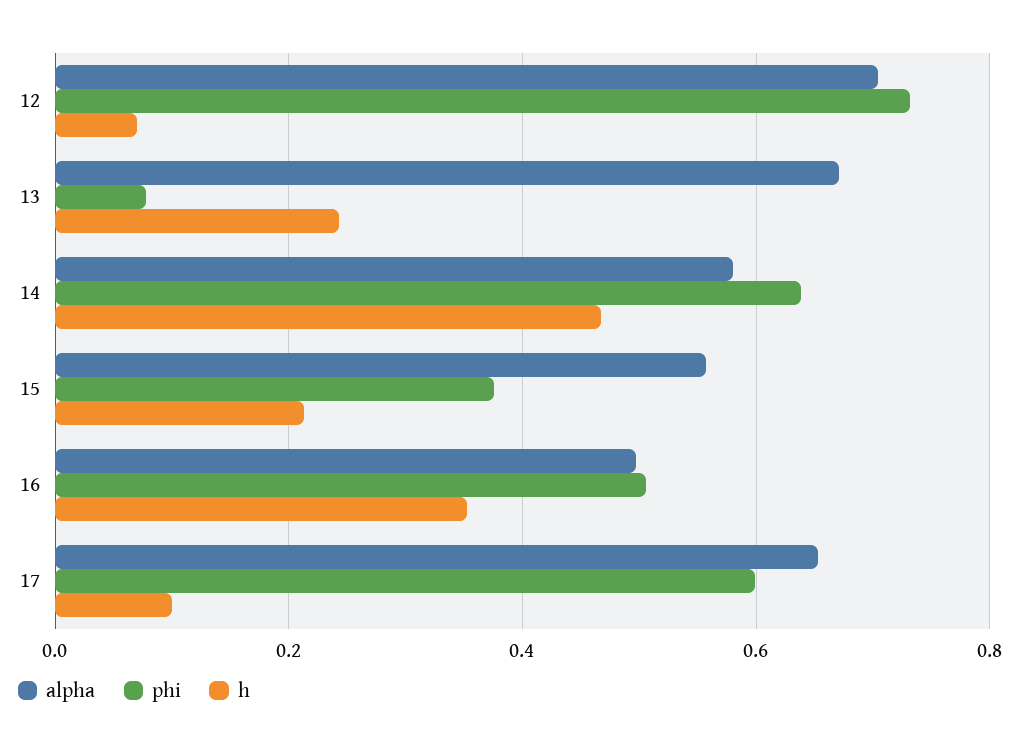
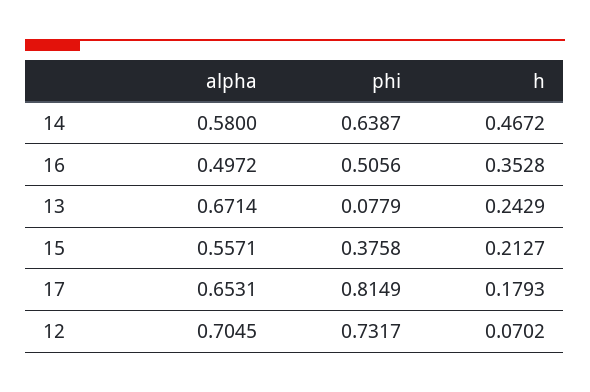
phi, 17: 0.6 -> 0.8149
h, 17: 0.1 -> 0.1793

